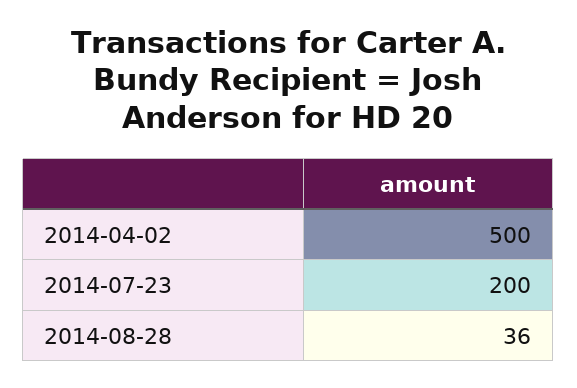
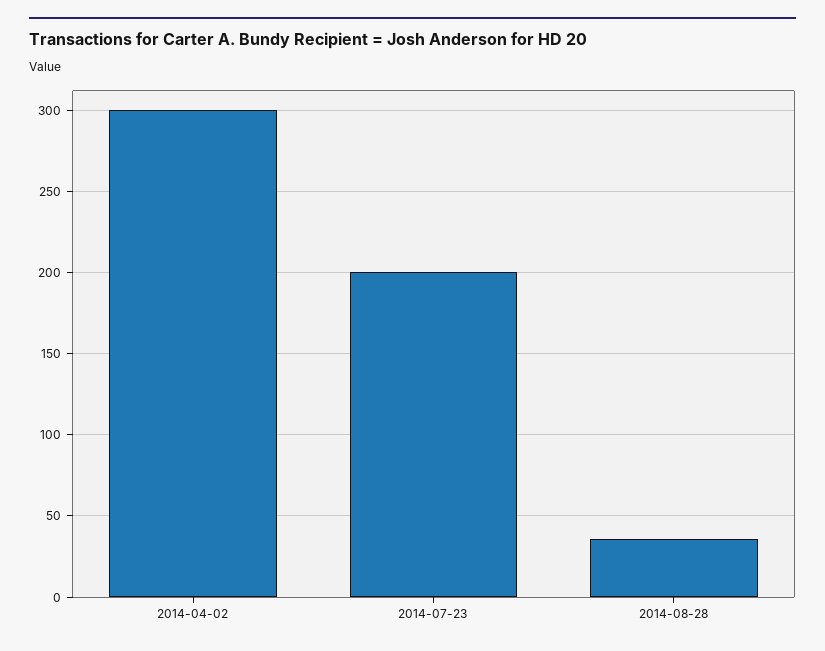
2014-04-02: 500 -> 300

